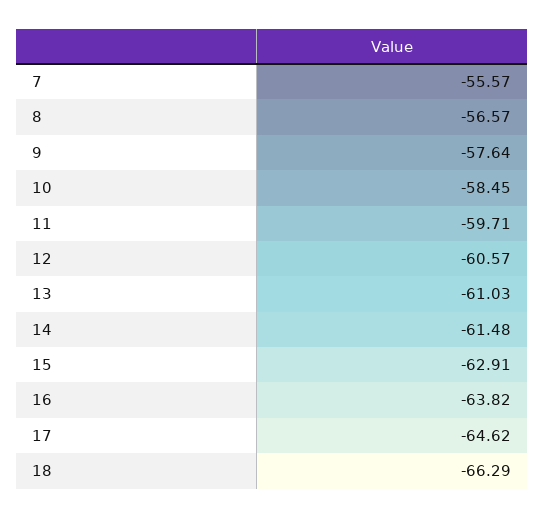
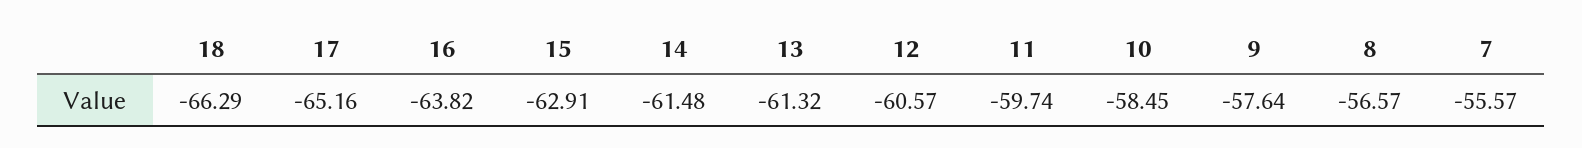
11: -59.71 -> -59.74
13: -61.03 -> -61.32
17: -64.62 -> -65.16

